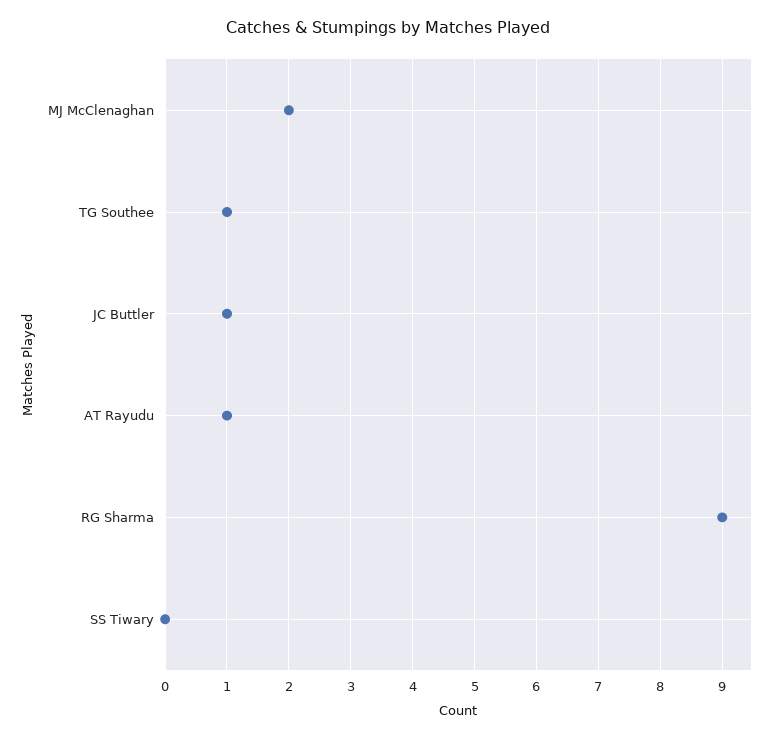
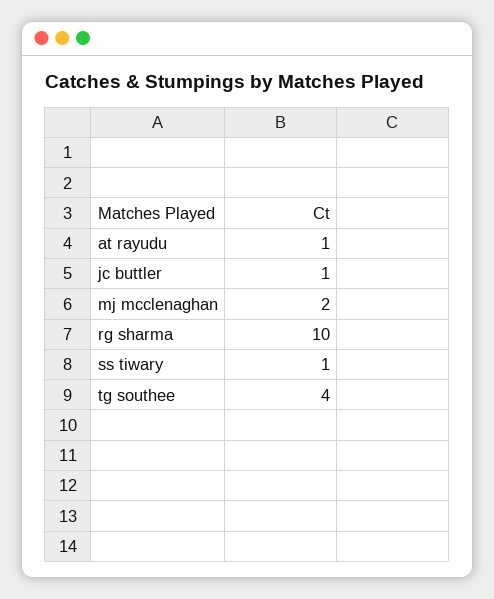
TG Southee: 1 -> 4
RG Sharma: 9 -> 10
SS Tiwary: 0 -> 1

